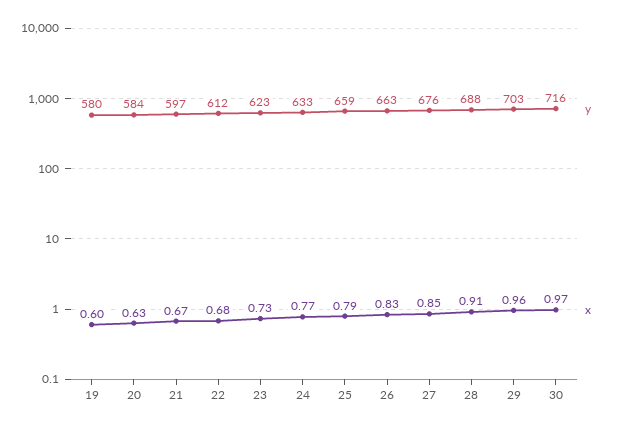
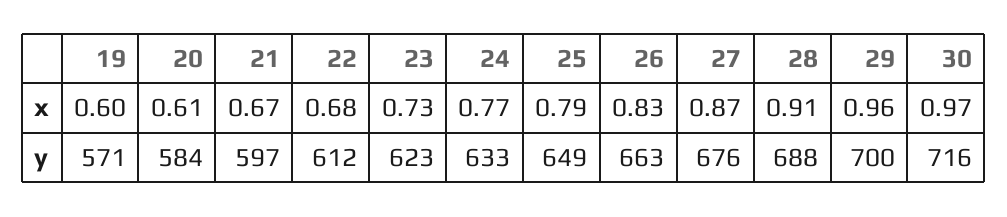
y, 19: 580 -> 571
x, 20: 0.63 -> 0.61
y, 25: 659 -> 649
x, 27: 0.85 -> 0.87
y, 29: 703 -> 700

